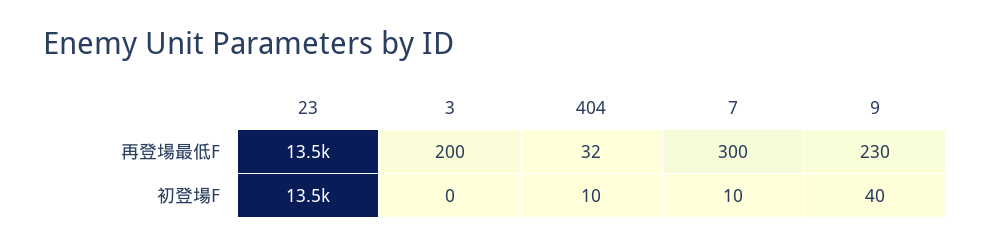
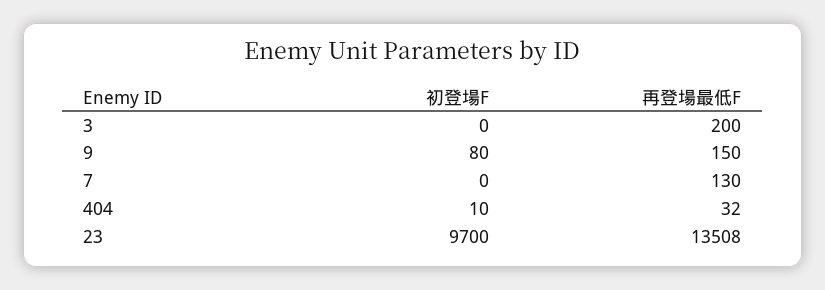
7, 再登場最低F: 300 -> 130
9, 再登場最低F: 230 -> 150
23, 初登場F: 13500 -> 9700
7, 初登場F: 10 -> 0
9, 初登場F: 40 -> 80

